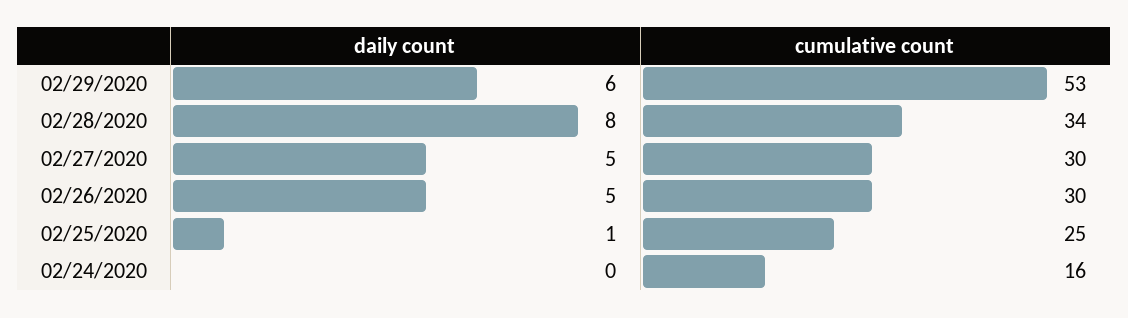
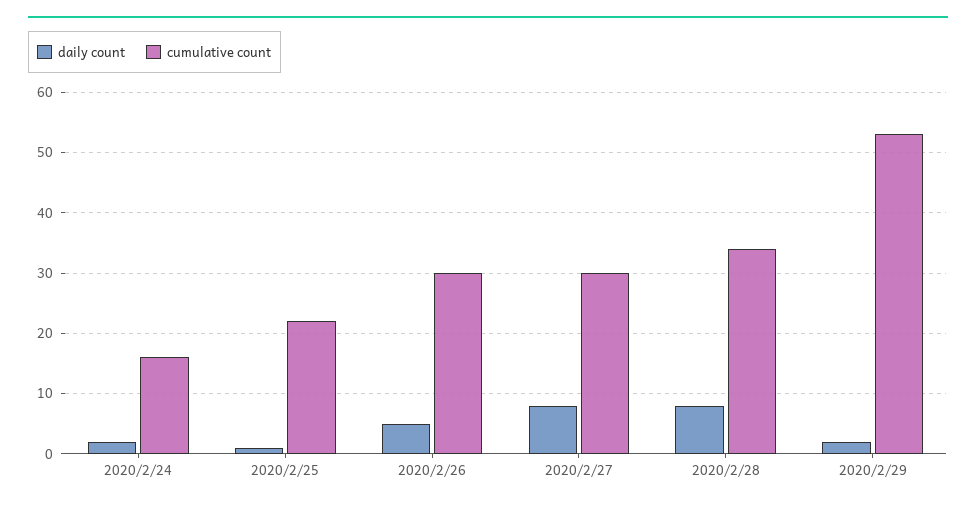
daily count, 02/29/2020: 6 -> 2
daily count, 02/27/2020: 5 -> 8
cumulative count, 02/25/2020: 25 -> 22
daily count, 02/24/2020: 0 -> 2

